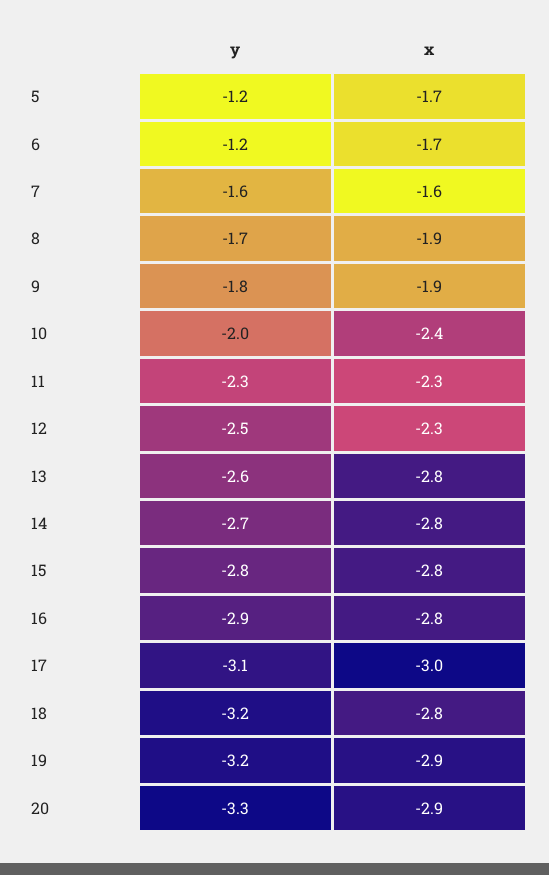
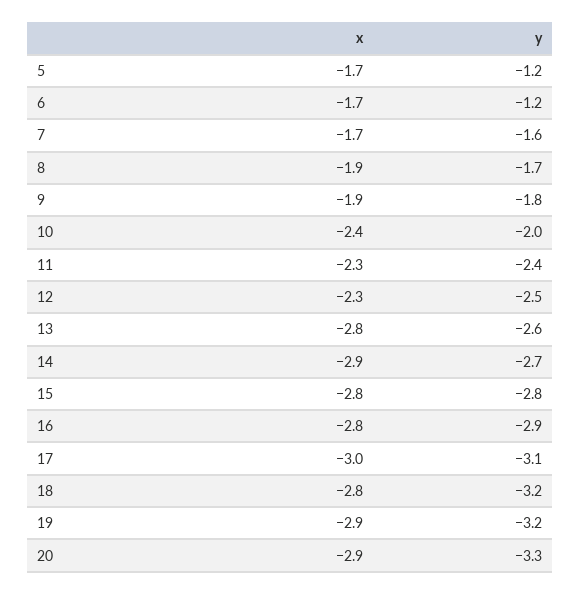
x, 7: -1.6 -> -1.7
y, 11: -2.3 -> -2.4
x, 14: -2.8 -> -2.9

